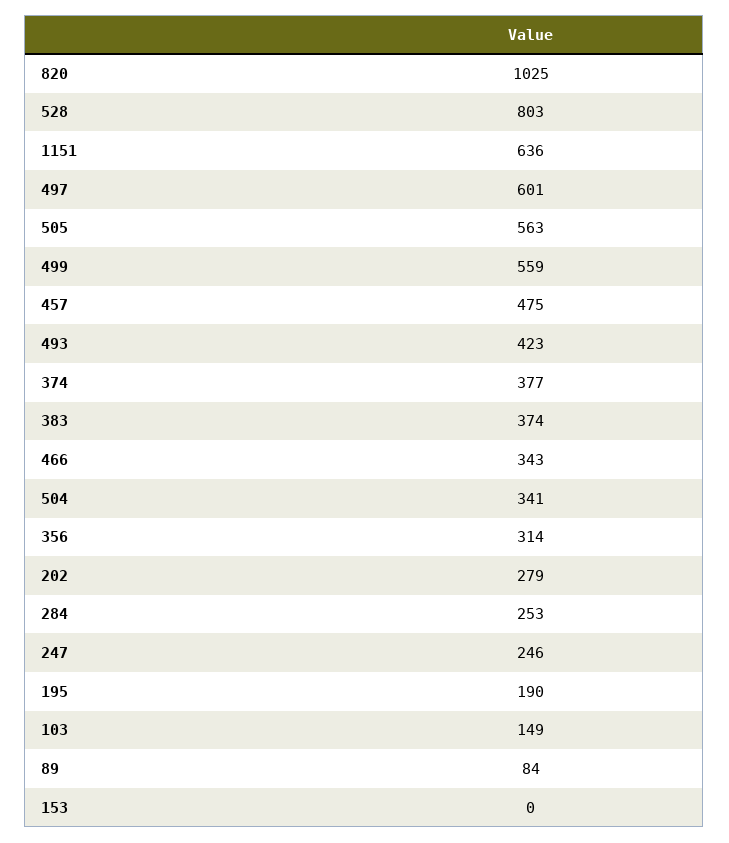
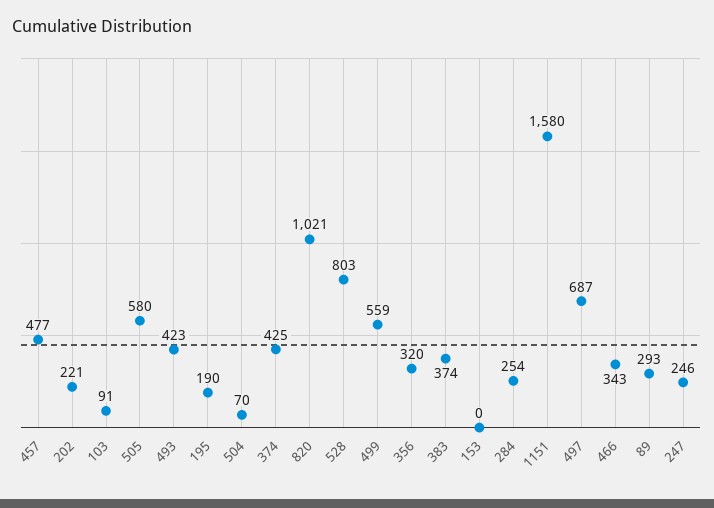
820: 1025 -> 1021
1151: 636 -> 1580
497: 601 -> 687
505: 563 -> 580
457: 475 -> 477
374: 377 -> 425
504: 341 -> 70
356: 314 -> 320
202: 279 -> 221
284: 253 -> 254
103: 149 -> 91
89: 84 -> 293

